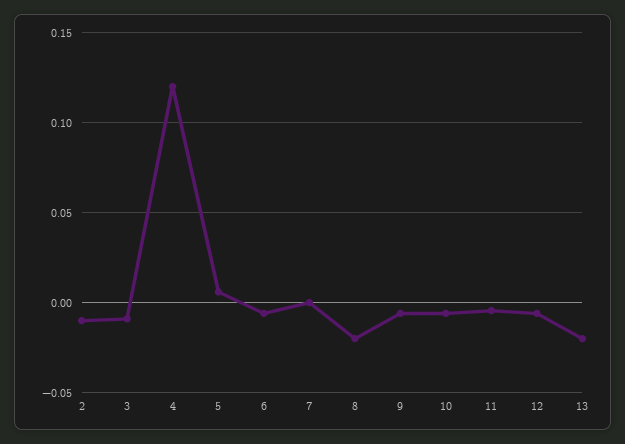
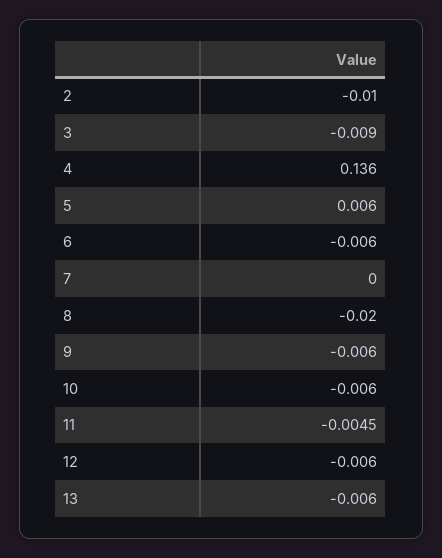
4: 0.12 -> 0.136
13: -0.02 -> -0.006

